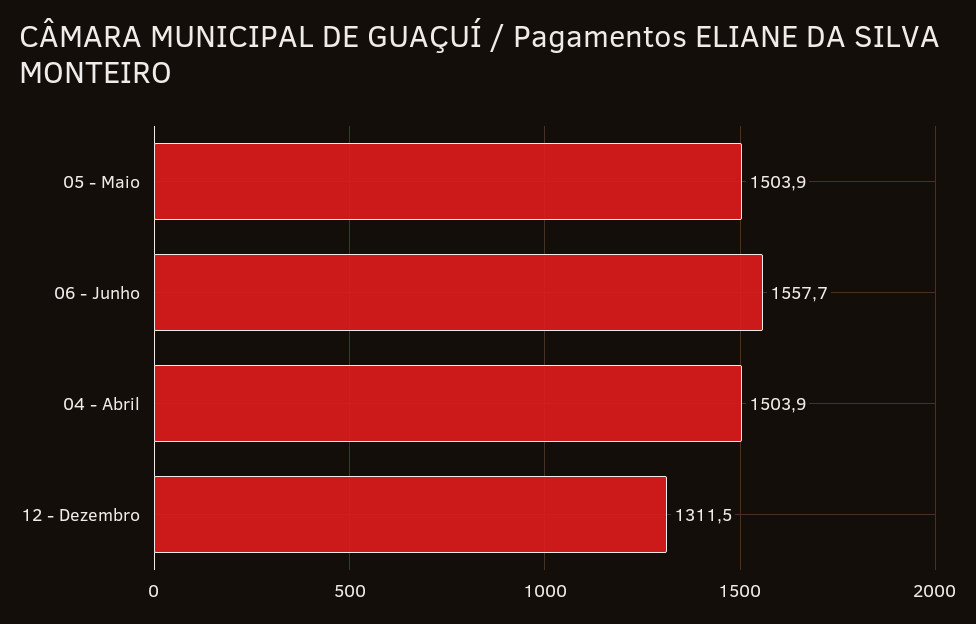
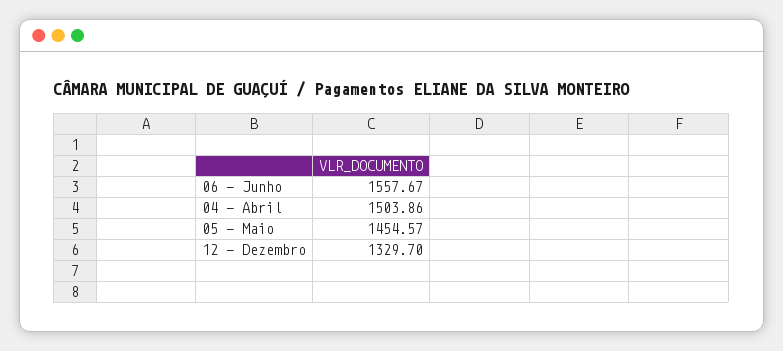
05 - Maio: 1503.9 -> 1454.57
12 - Dezembro: 1311.5 -> 1329.7

